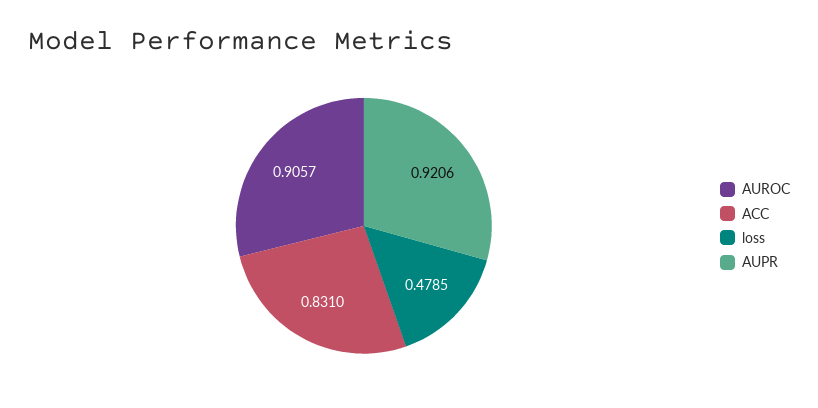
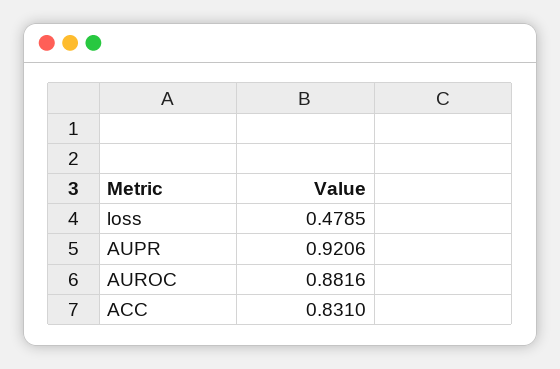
AUROC: 0.9057 -> 0.8816

